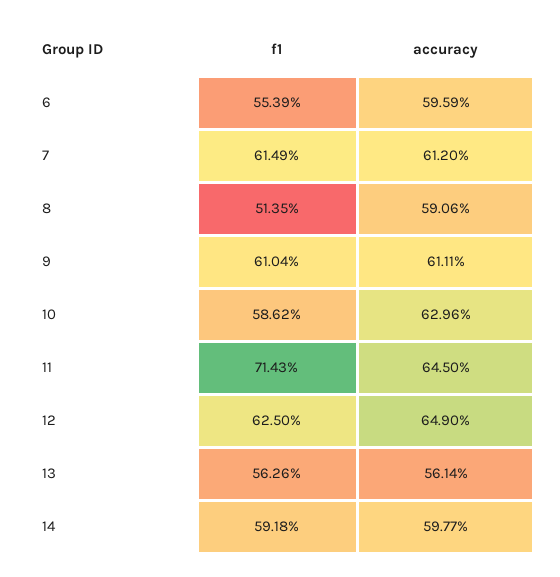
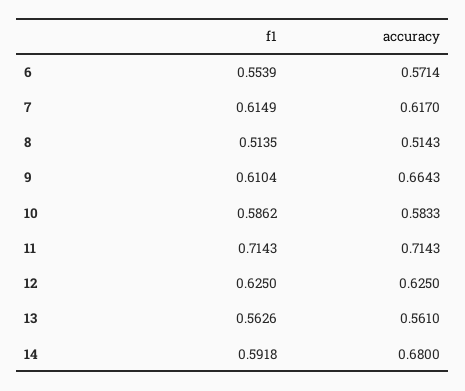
accuracy, 6: 0.5959 -> 0.5714
accuracy, 7: 0.612 -> 0.617
accuracy, 8: 0.5906 -> 0.5143
accuracy, 9: 0.6111 -> 0.6643
accuracy, 10: 0.6296 -> 0.5833
accuracy, 11: 0.645 -> 0.7143
accuracy, 12: 0.649 -> 0.625
accuracy, 13: 0.5614 -> 0.561
accuracy, 14: 0.5977 -> 0.68

